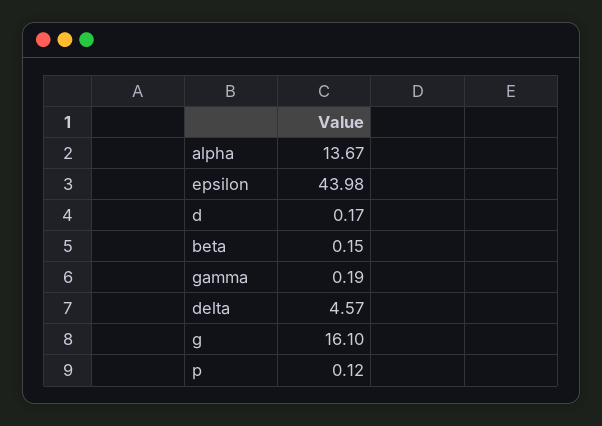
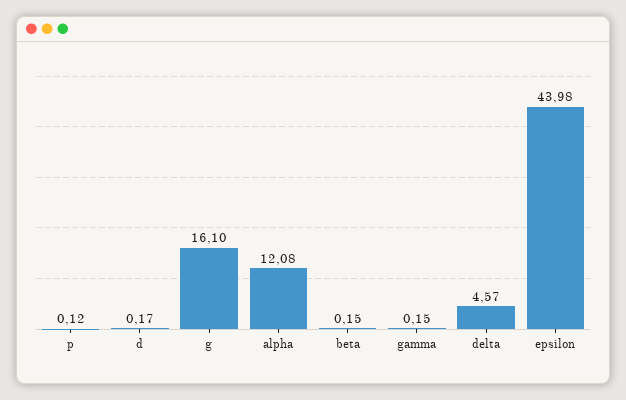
alpha: 13.67 -> 12.08
gamma: 0.19 -> 0.15

